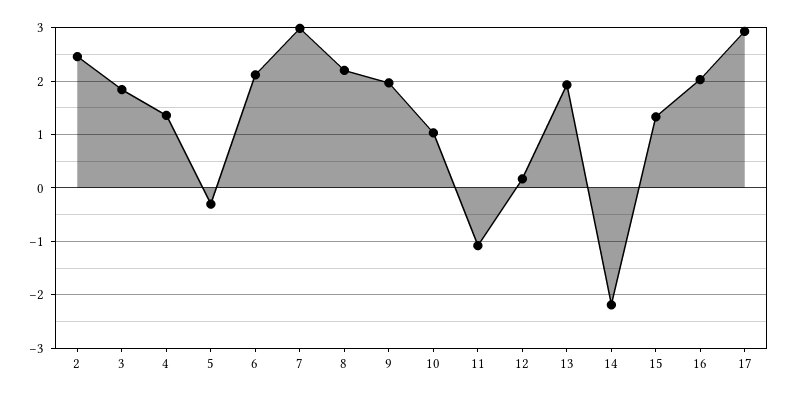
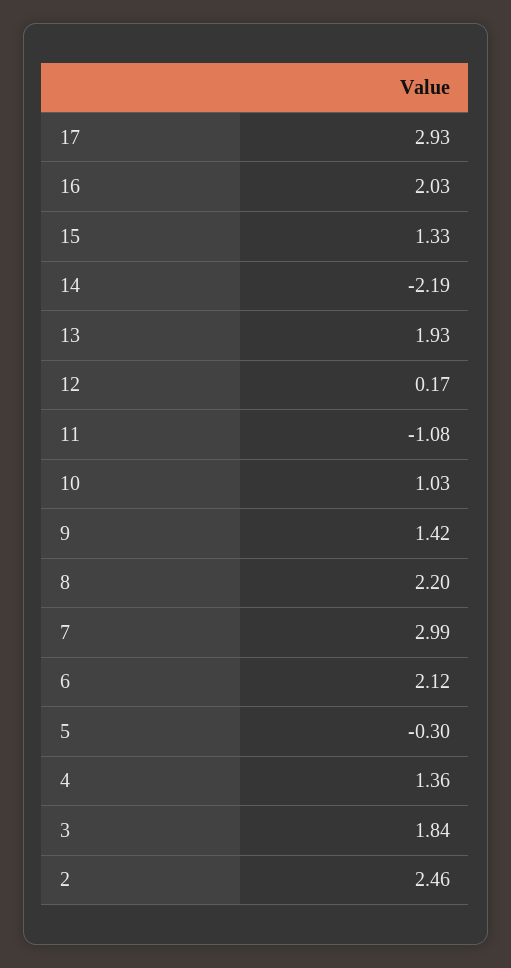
9: 2 -> 1.42

